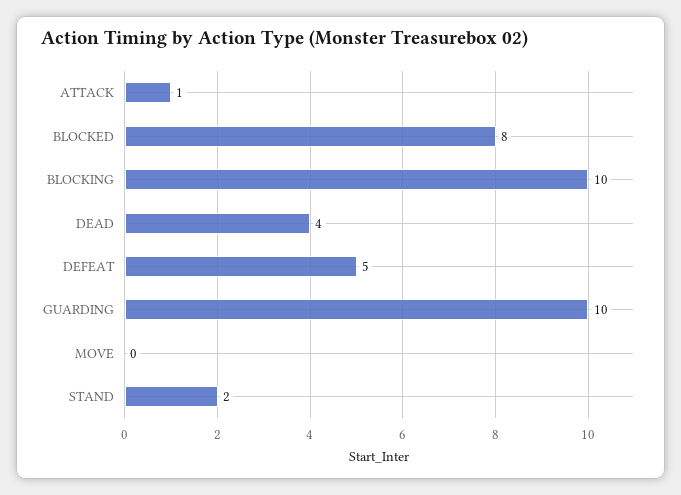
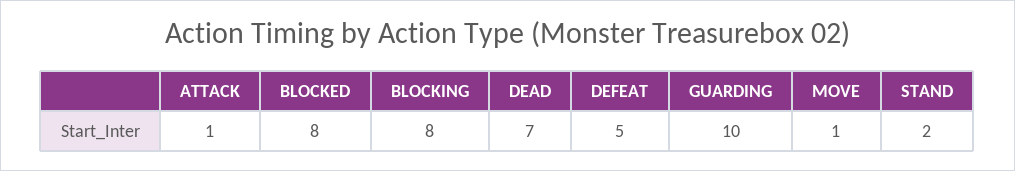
BLOCKING: 10 -> 8
DEAD: 4 -> 7
MOVE: 0 -> 1

